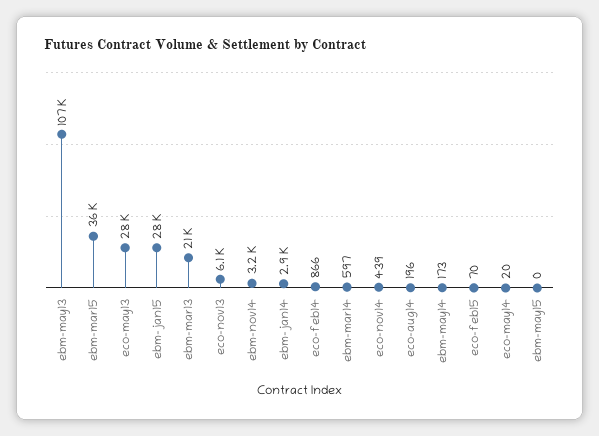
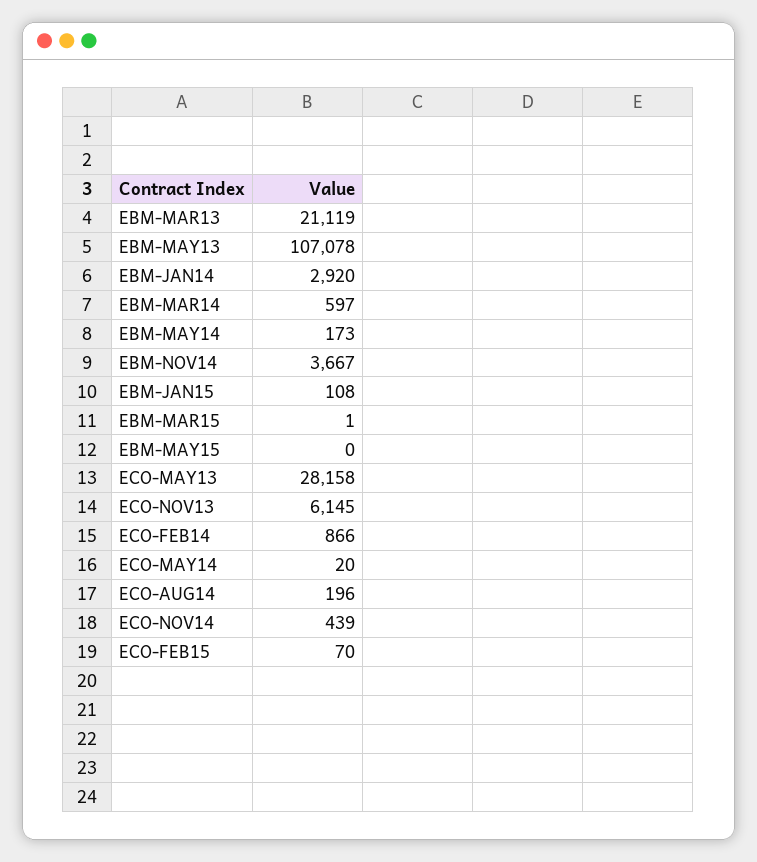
ebm-mar15: 36000 -> 1
ebm-jan15: 28000 -> 108
ebm-nov14: 3200 -> 3667

